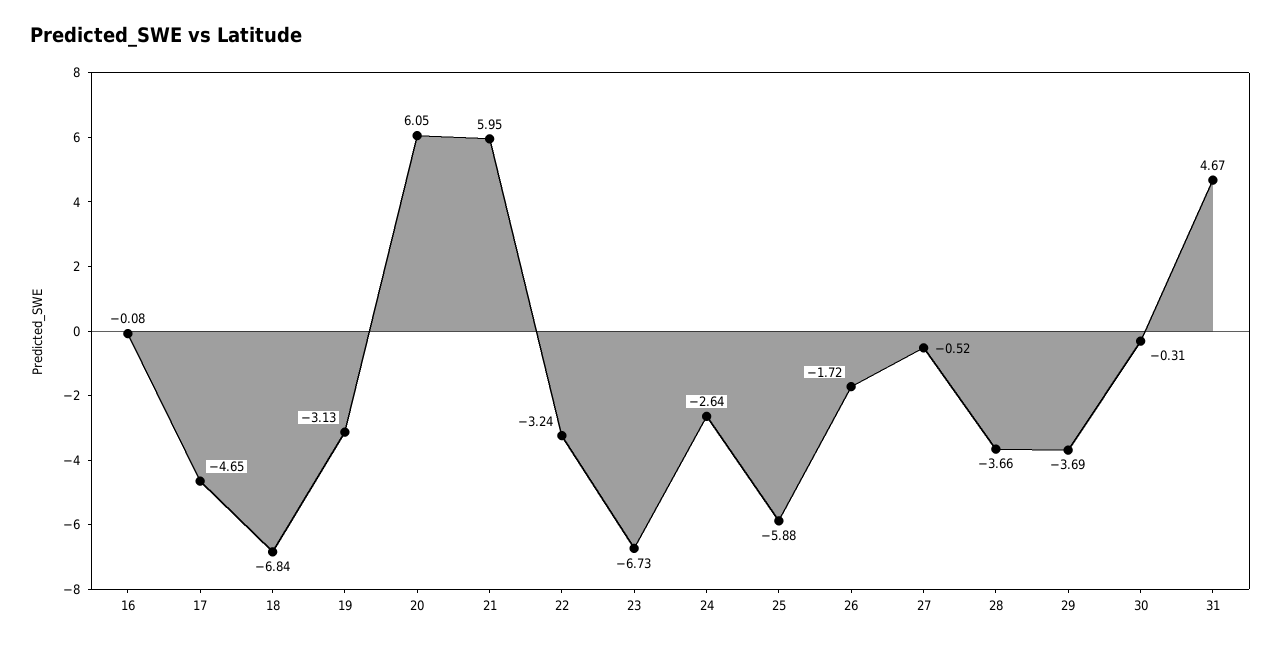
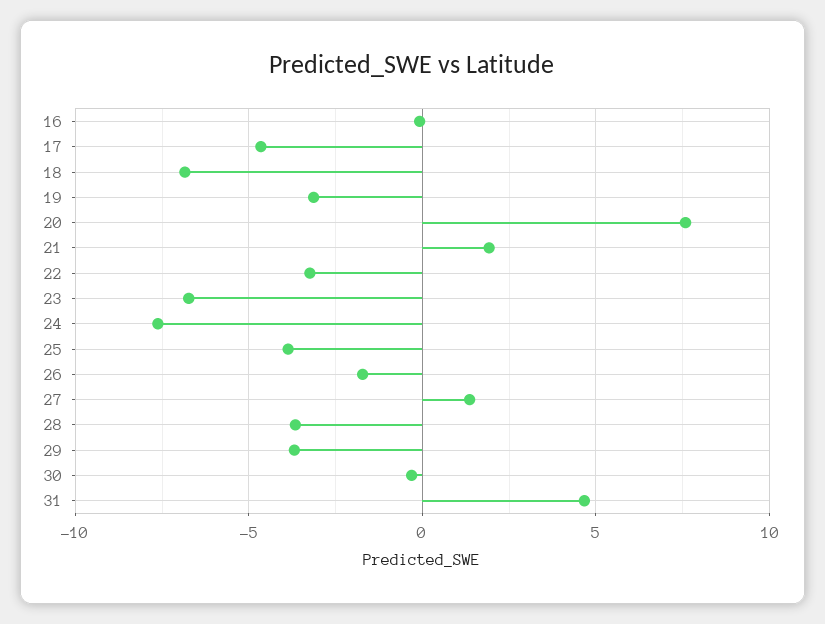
20: 6.05 -> 7.5
21: 5.95 -> 2
24: -2.64 -> -7.5
25: -5.88 -> -4
27: -0.52 -> 1.5

